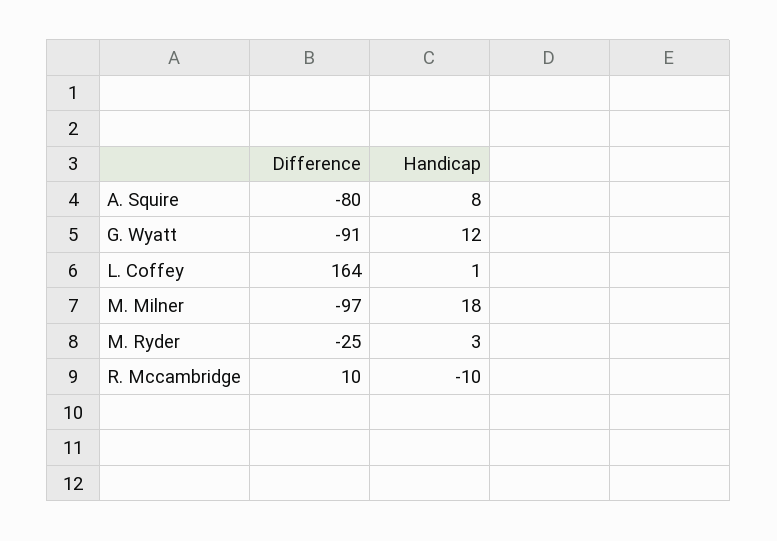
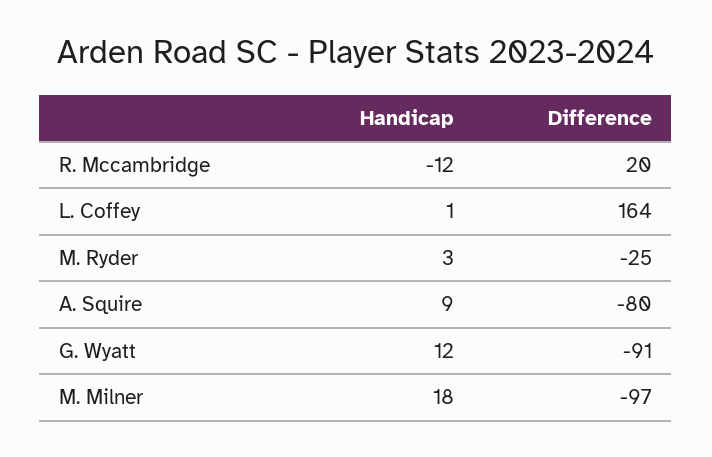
Handicap, A. Squire: 8 -> 9
Difference, R. Mccambridge: 10 -> 20
Handicap, R. Mccambridge: -10 -> -12

